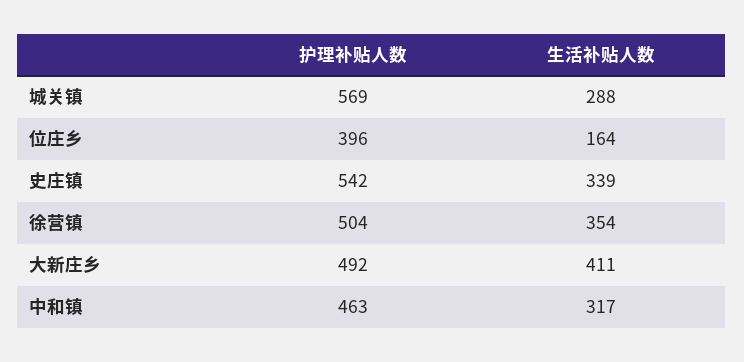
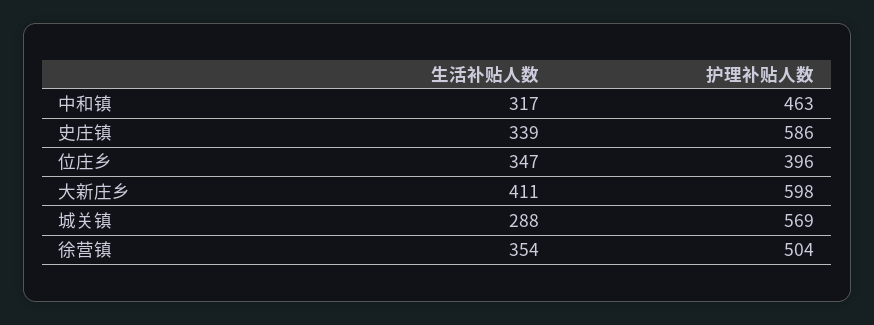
生活补贴人数, 位庄乡: 164 -> 347
护理补贴人数, 史庄镇: 542 -> 586
护理补贴人数, 大新庄乡: 492 -> 598

